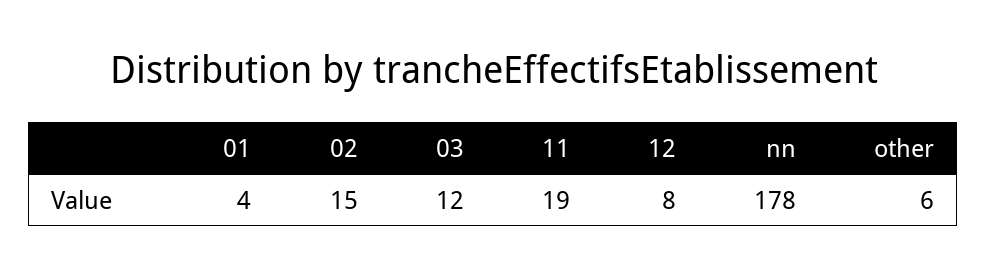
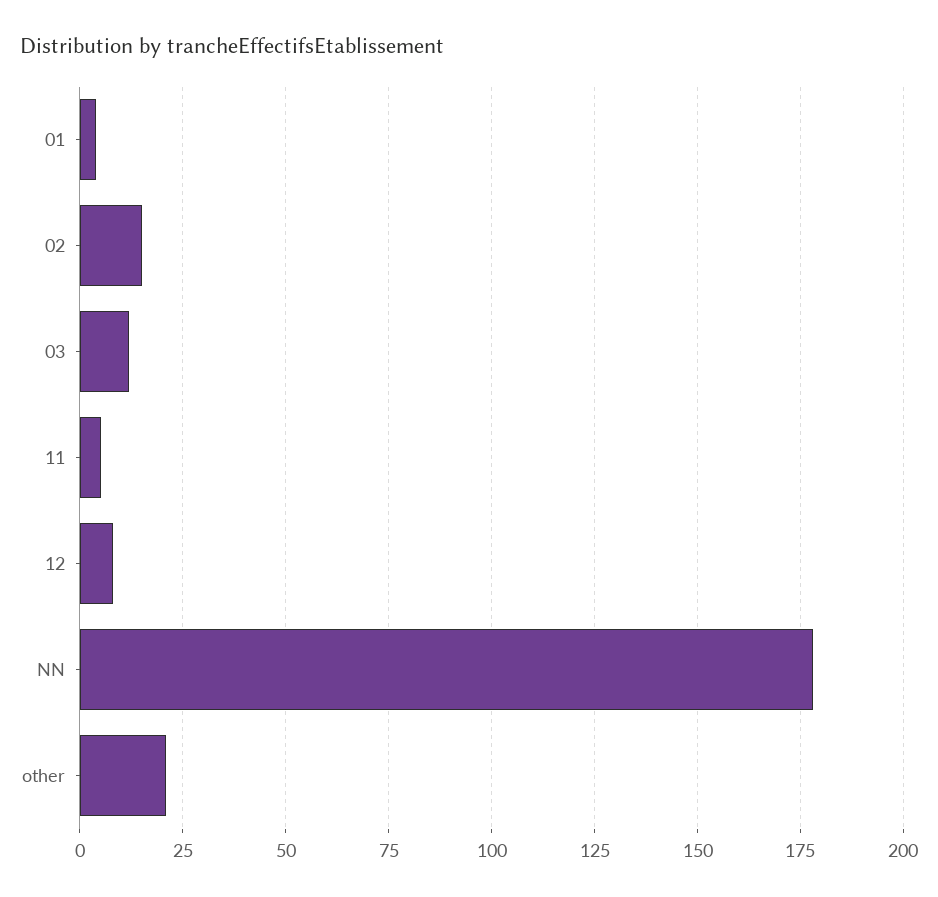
11: 19 -> 5
other: 6 -> 20

